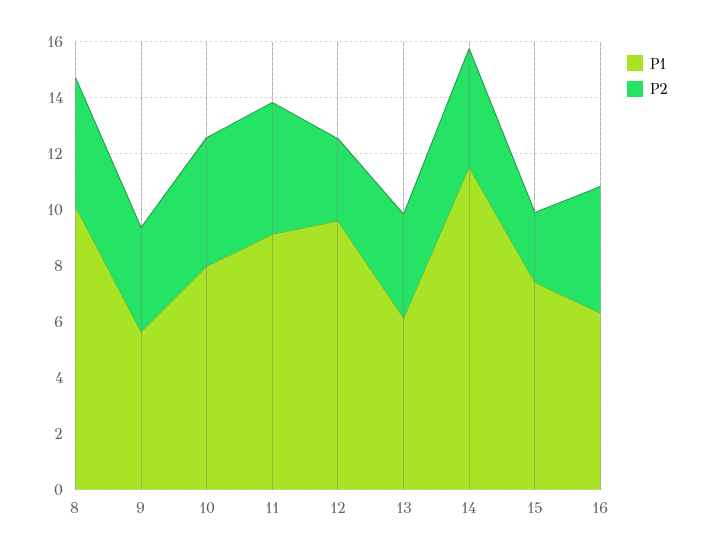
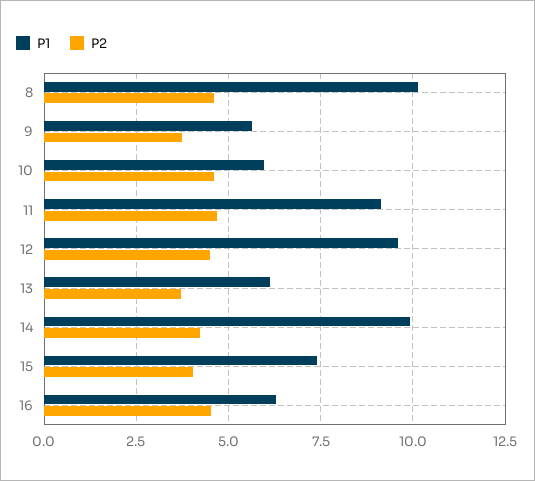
P1, 10: 8 -> 6
P2, 12: 3 -> 4.5
P1, 14: 11.5 -> 10
P2, 15: 2.5 -> 4

